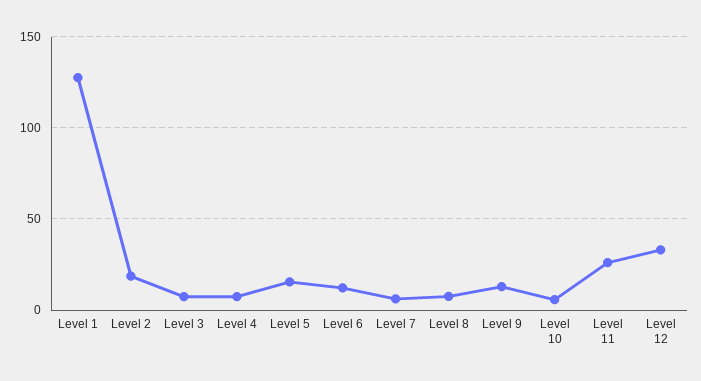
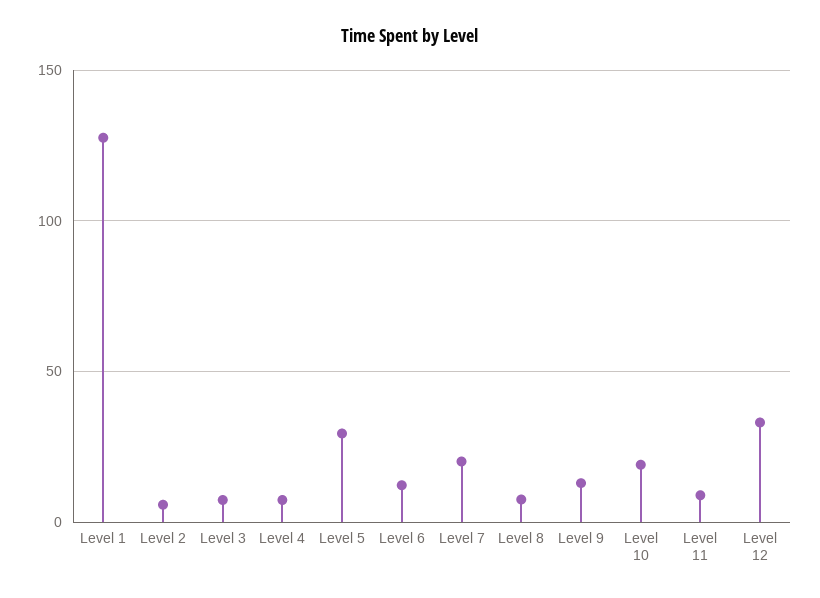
Level 2: 20 -> 5
Level 5: 15 -> 30
Level 7: 5 -> 20
Level 10: 5 -> 20
Level 11: 25 -> 10

